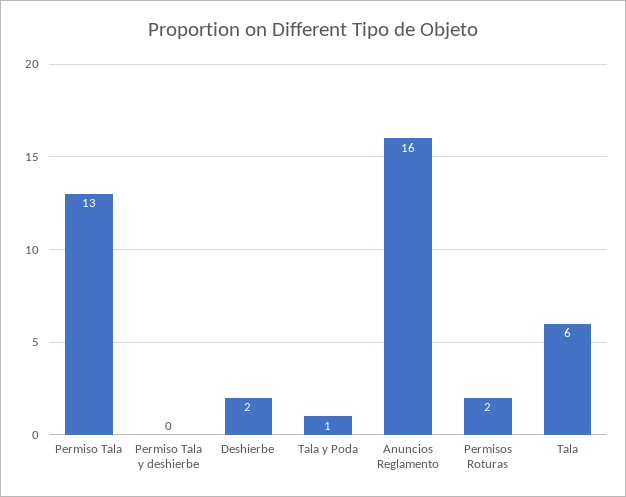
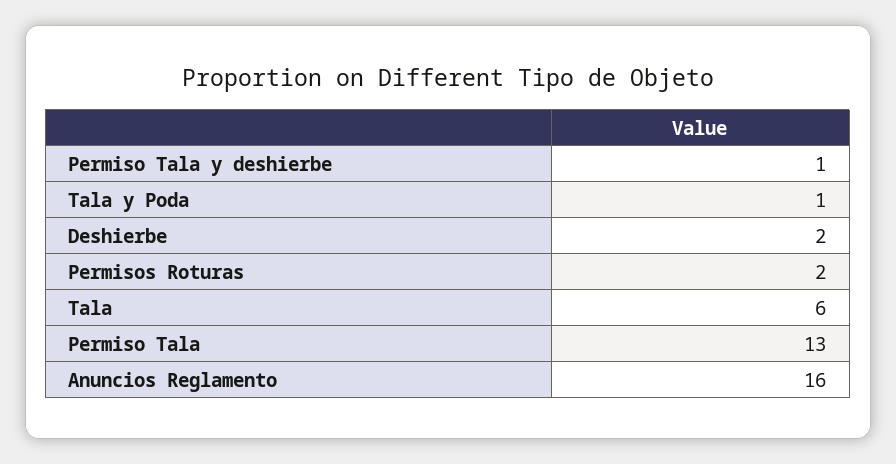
Permiso Tala y deshierbe: 0 -> 1

